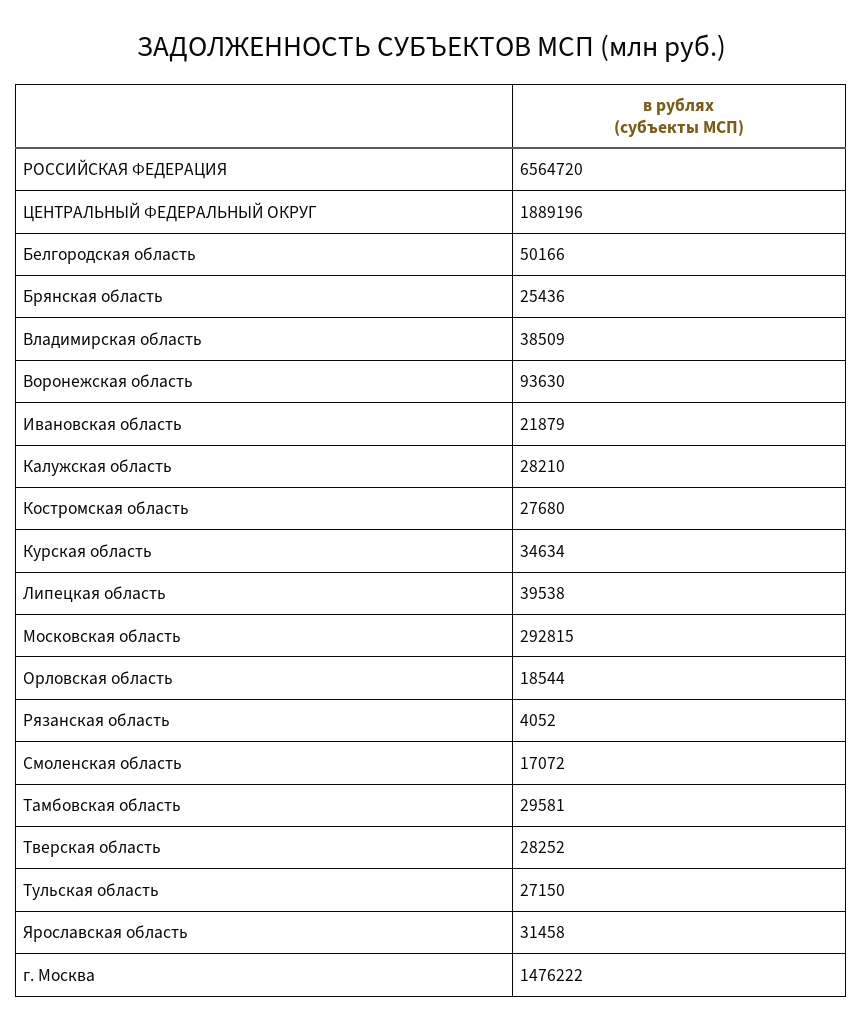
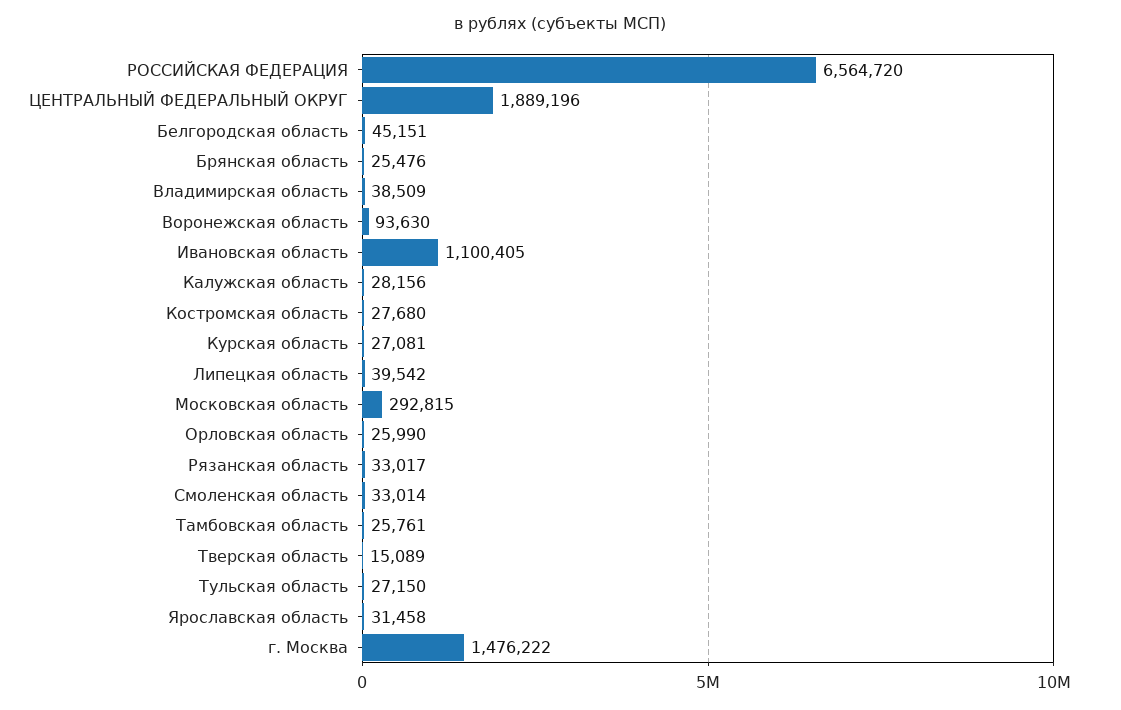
Белгородская область: 50166 -> 45151
Брянская область: 25436 -> 25476
Ивановская область: 21879 -> 1100405
Калужская область: 28210 -> 28156
Курская область: 34634 -> 27081
Липецкая область: 39538 -> 39542
Орловская область: 18544 -> 25990
Рязанская область: 4052 -> 33017
Смоленская область: 17072 -> 33014
Тамбовская область: 29581 -> 25761
Тверская область: 28252 -> 15089

